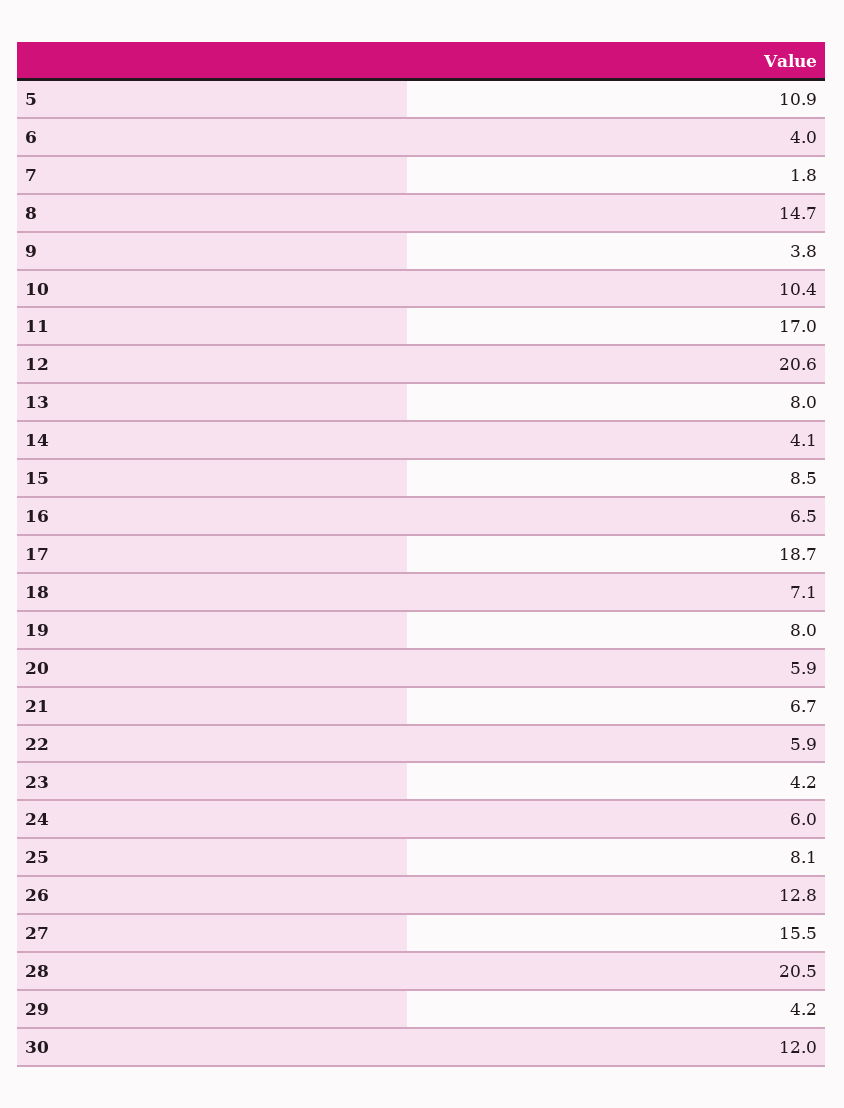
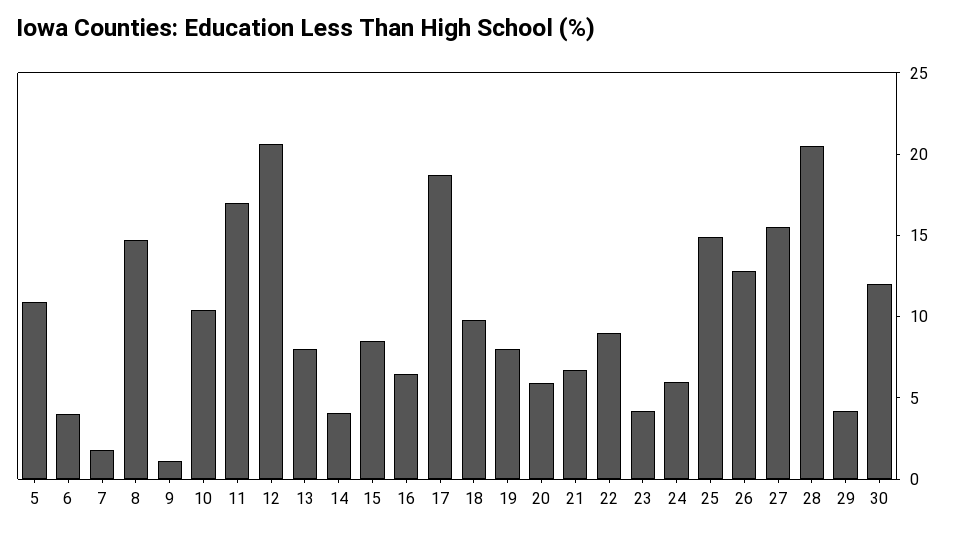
9: 3.8 -> 1
18: 7.1 -> 10
22: 5.9 -> 9
25: 8.1 -> 15

